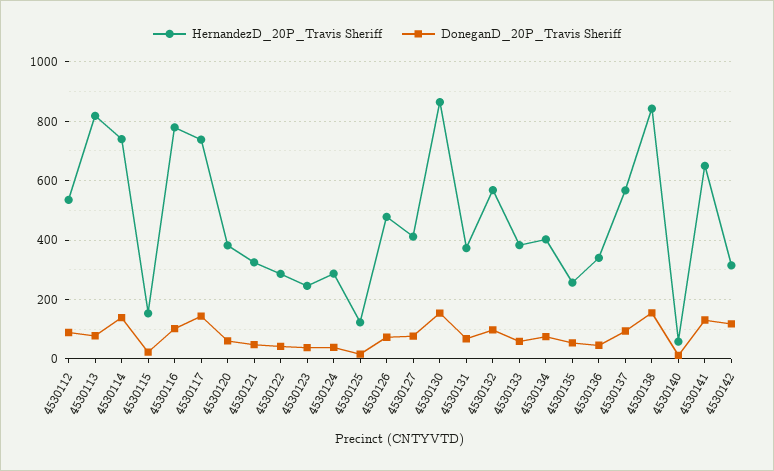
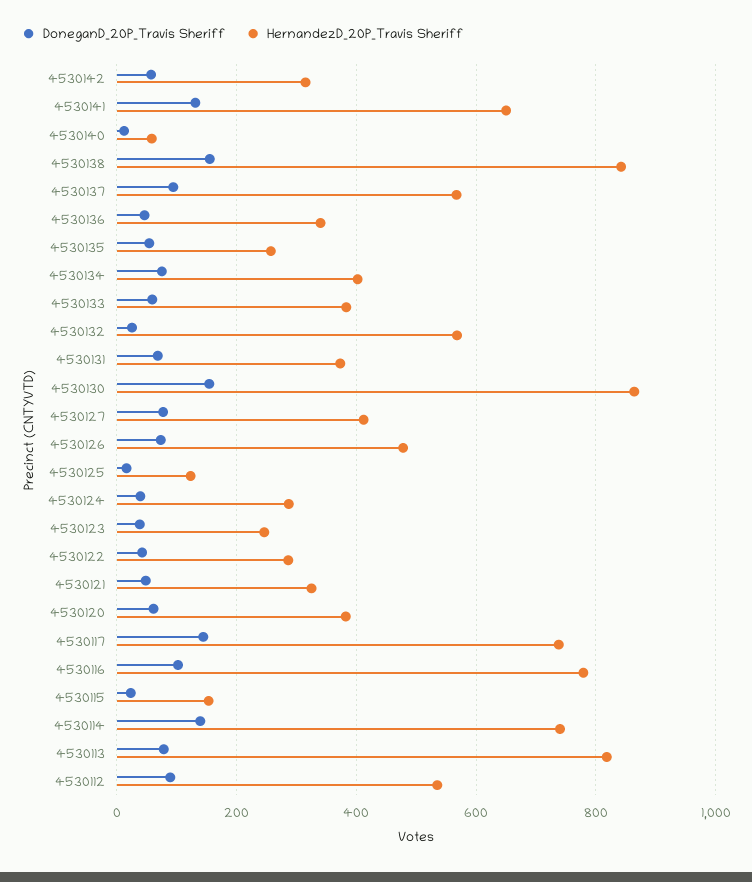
DoneganD_20P_Travis Sheriff, 4530132: 100 -> 20
DoneganD_20P_Travis Sheriff, 4530142: 125 -> 60

